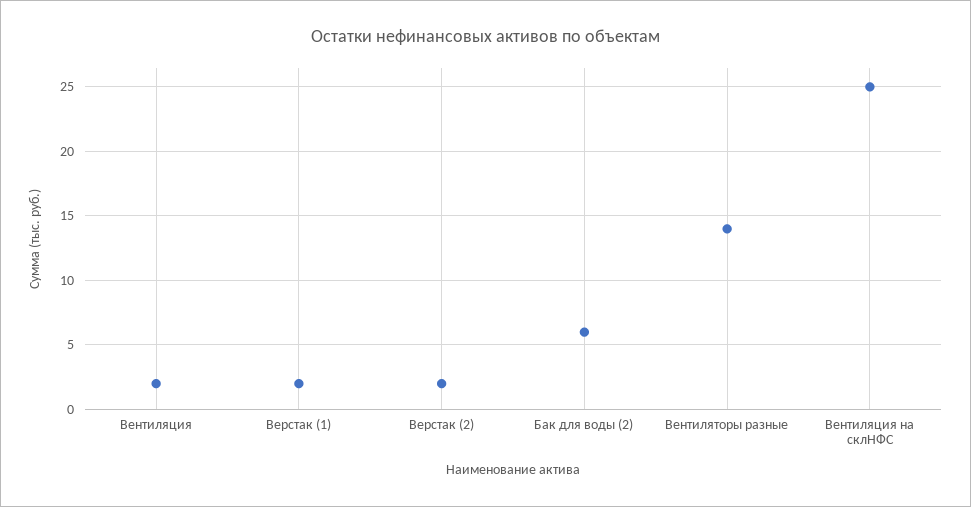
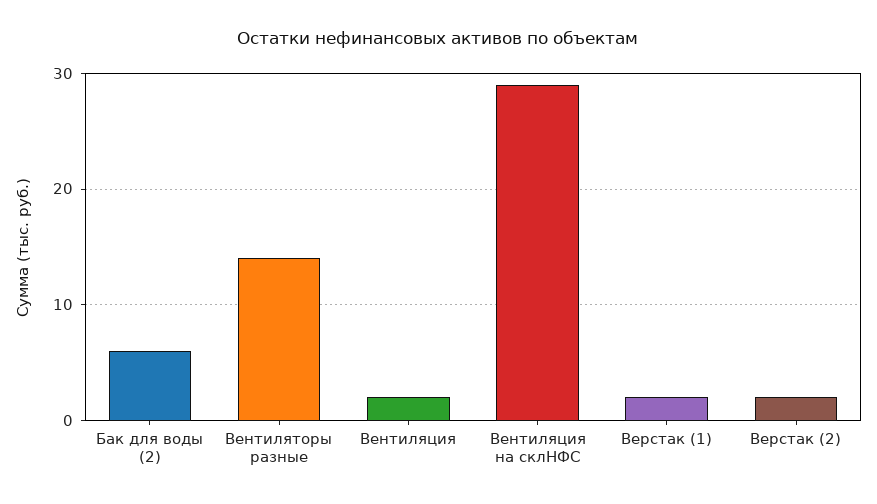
Вентиляция на склНФС: 25 -> 29

